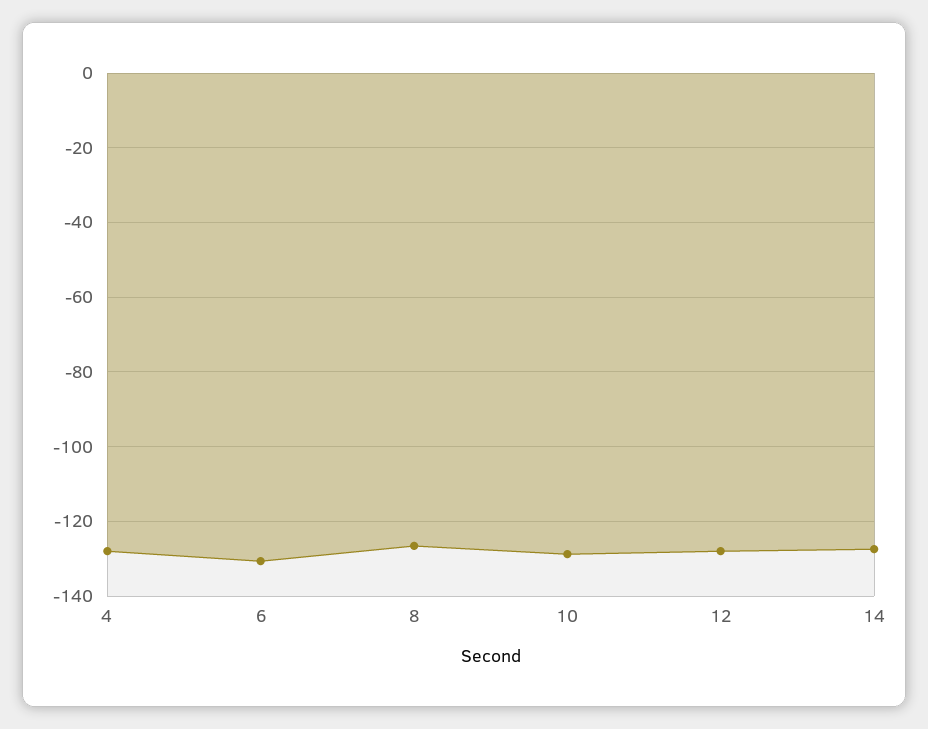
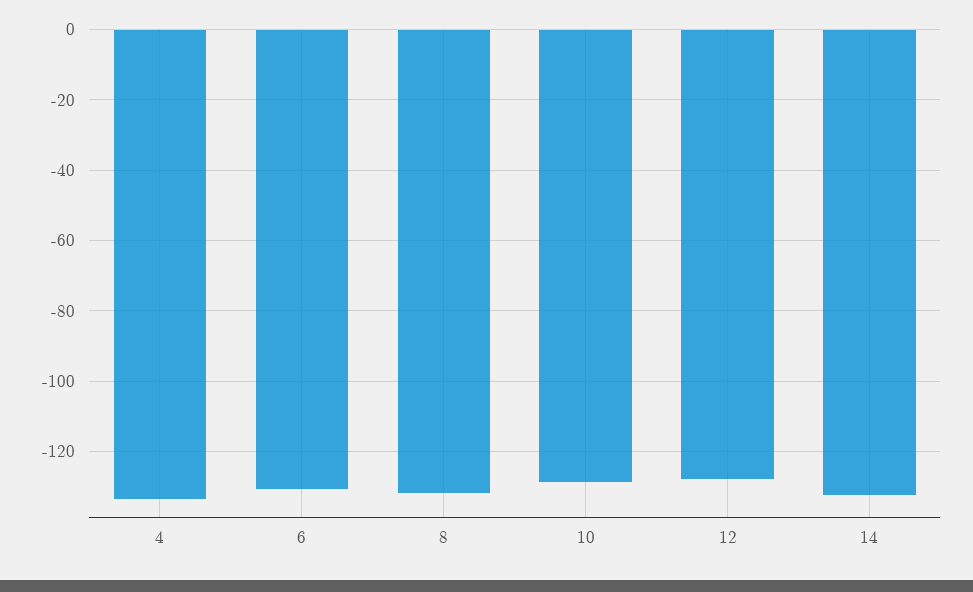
4: -128 -> -134
8: -126 -> -132
14: -128 -> -132

